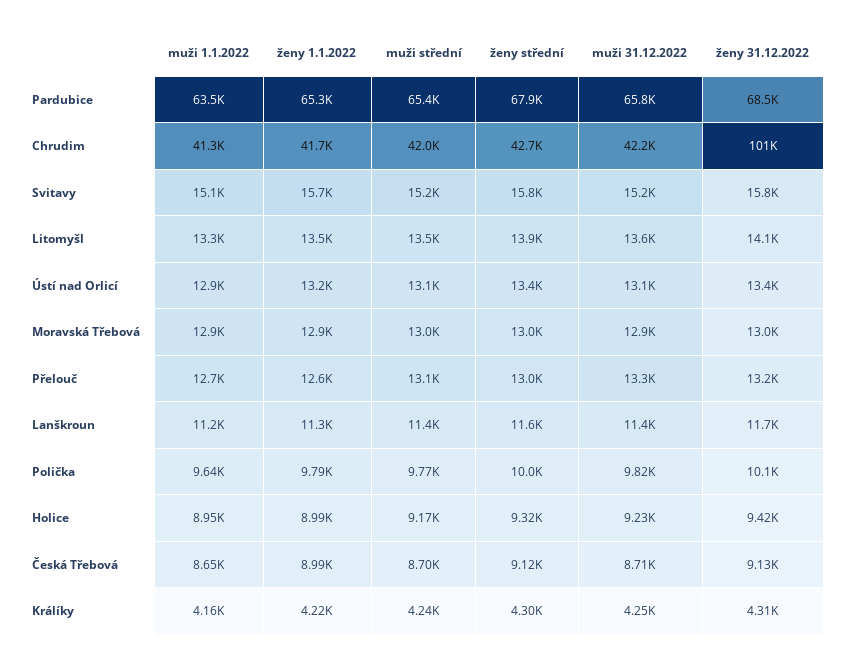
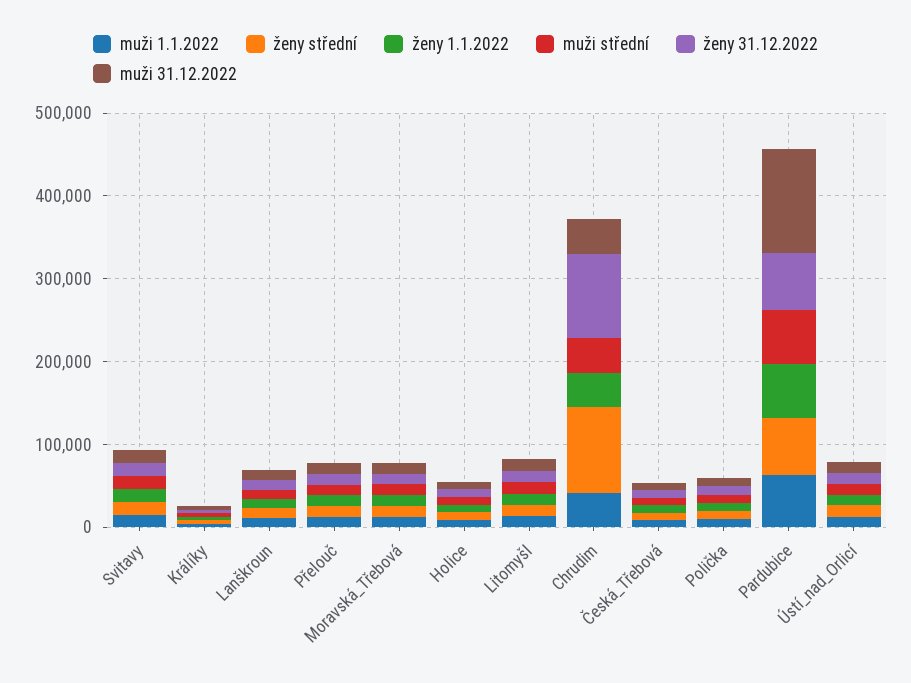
muži 31.12.2022, Pardubice: 65800 -> 120000
ženy střední, Chrudim: 42700 -> 100000

